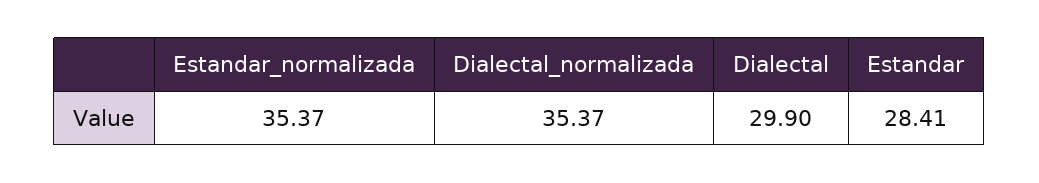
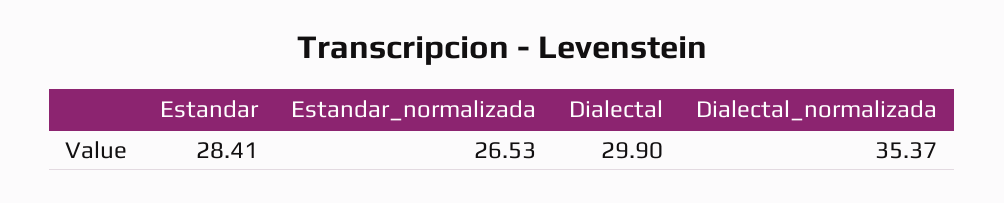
Estandar_normalizada: 35.37 -> 26.53

